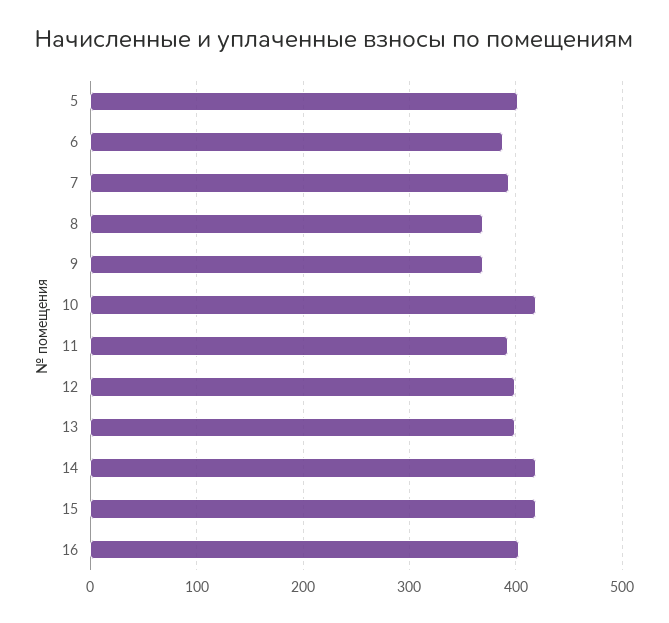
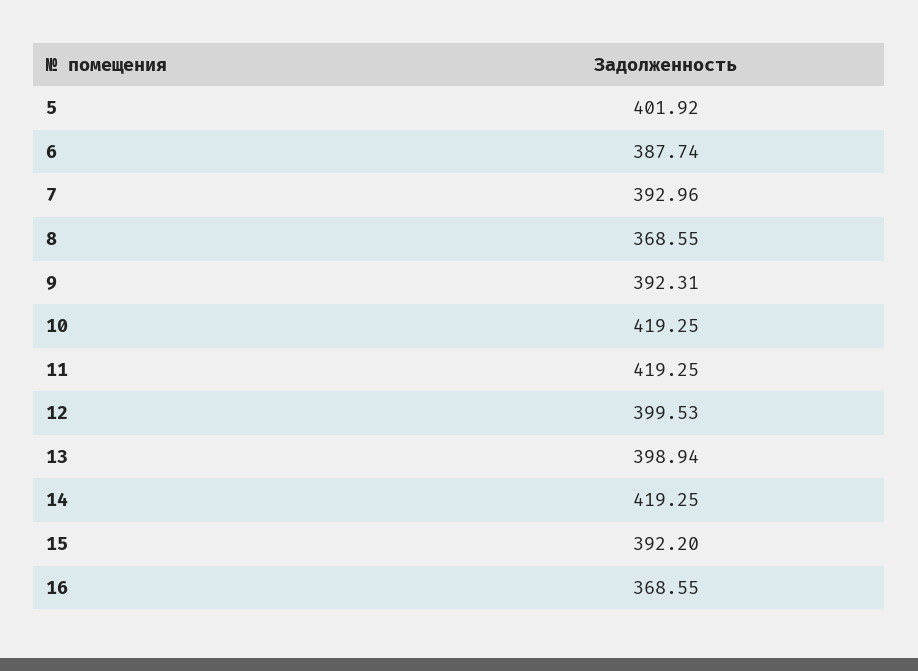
9: 370 -> 392.31
11: 390 -> 419.25
15: 420 -> 392.2
16: 400 -> 368.55

